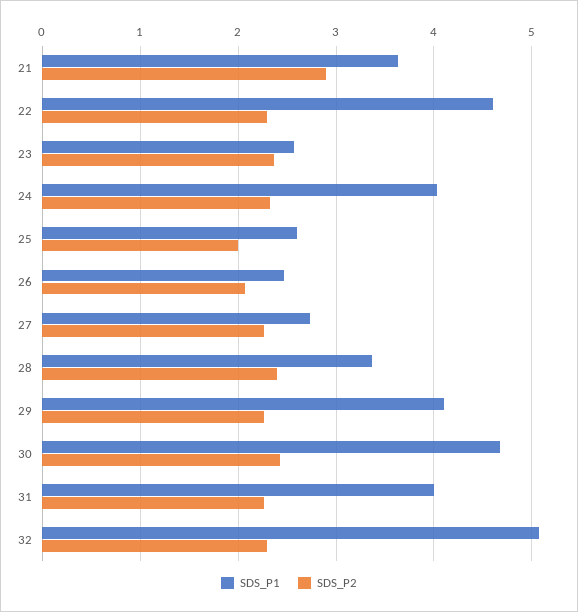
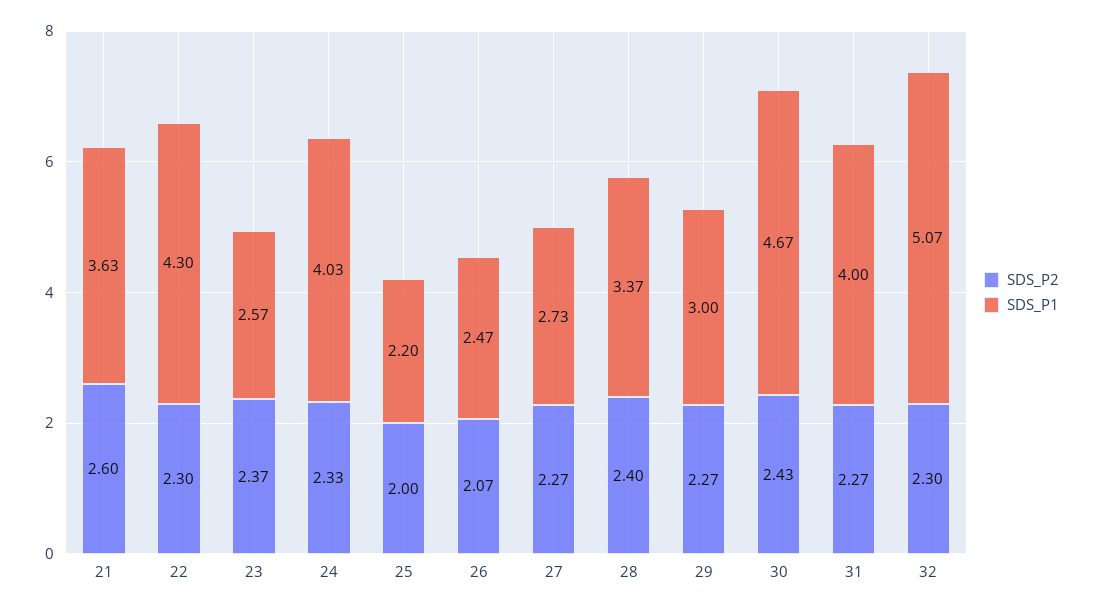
SDS_P2, 21: 2.9 -> 2.6
SDS_P1, 22: 4.6 -> 4.3
SDS_P1, 25: 2.6 -> 2.2
SDS_P1, 29: 4.1 -> 3

